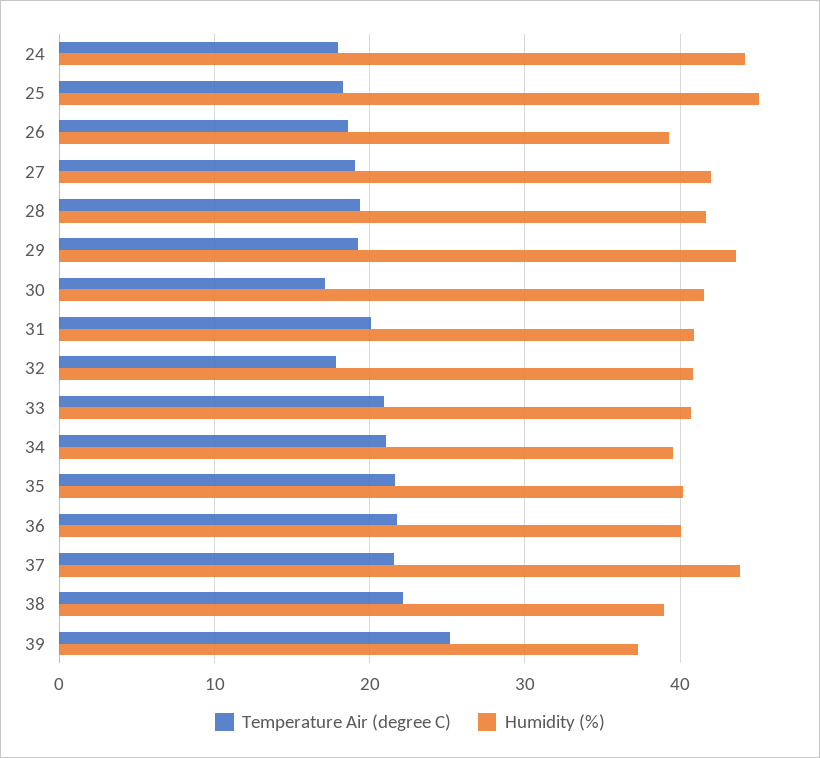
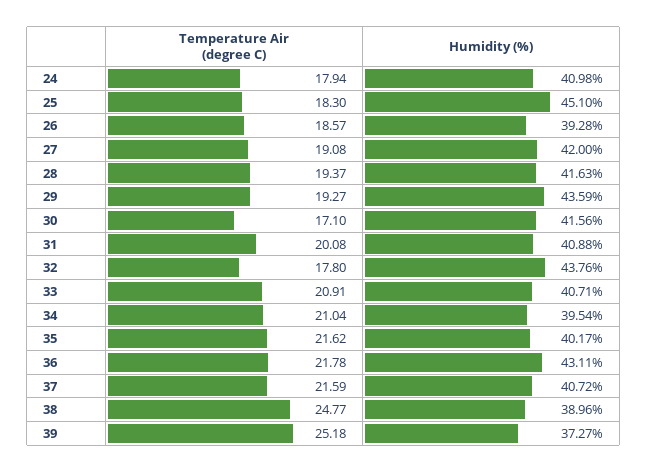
Humidity (%), 24: 44 -> 40.98
Humidity (%), 32: 41 -> 43.76
Humidity (%), 36: 40 -> 43.11
Humidity (%), 37: 44 -> 40.72
Temperature Air (degree C), 38: 22 -> 24.77

